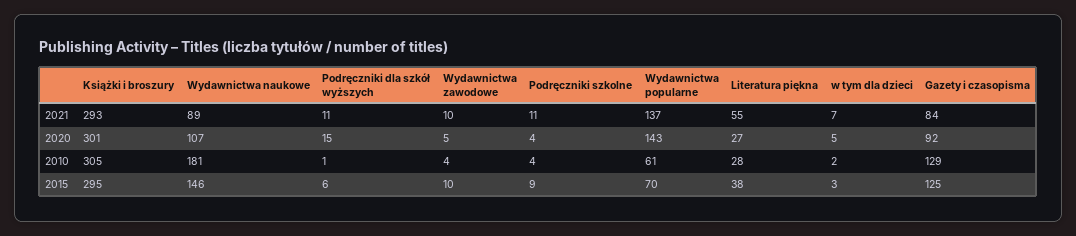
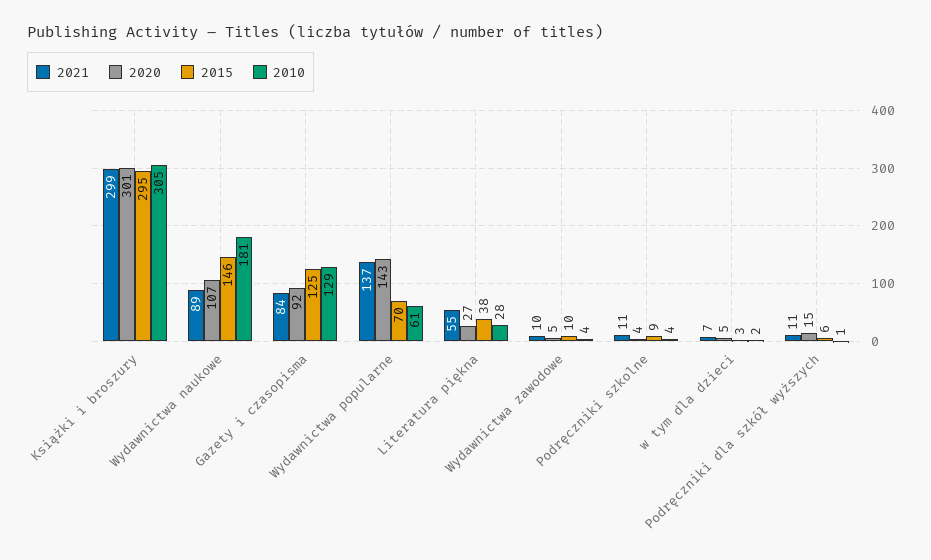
2021, Książki i broszury: 293 -> 299

